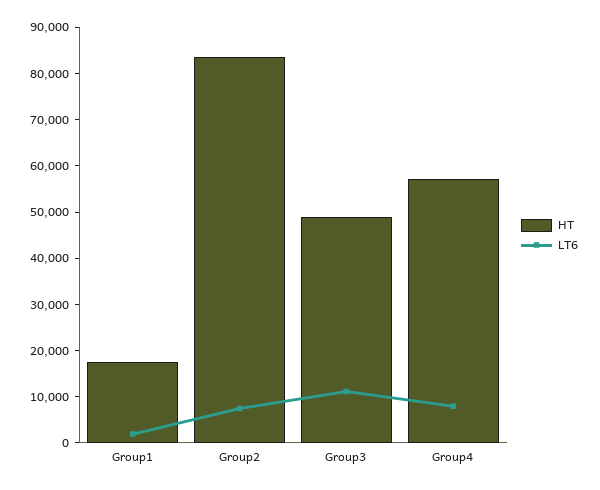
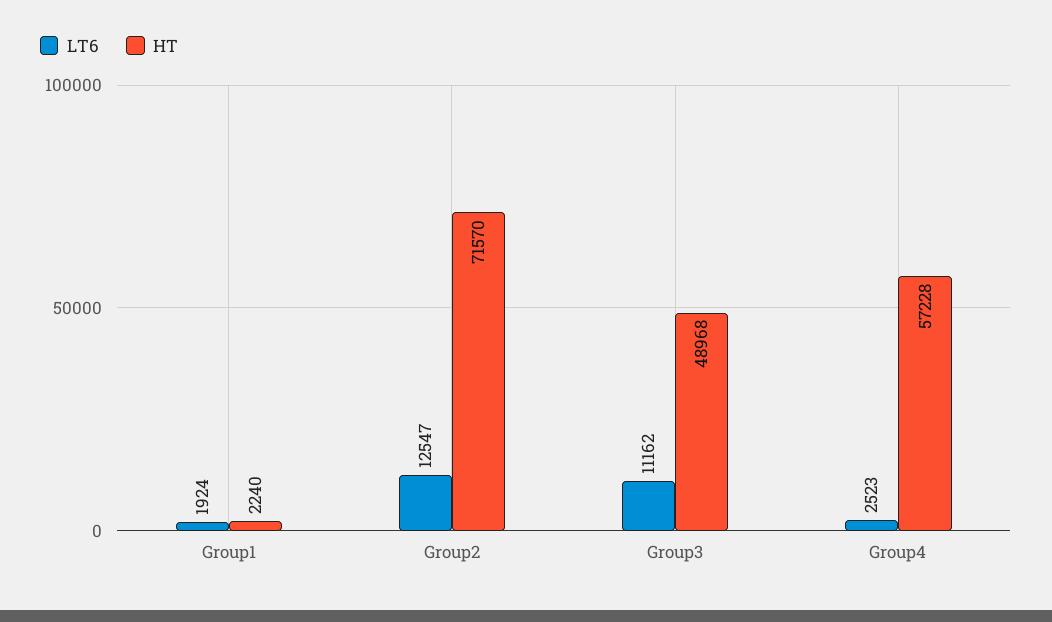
HT, Group1: 18000 -> 2240
HT, Group2: 84000 -> 71570
LT6, Group2: 8000 -> 12547
LT6, Group4: 8000 -> 2523

